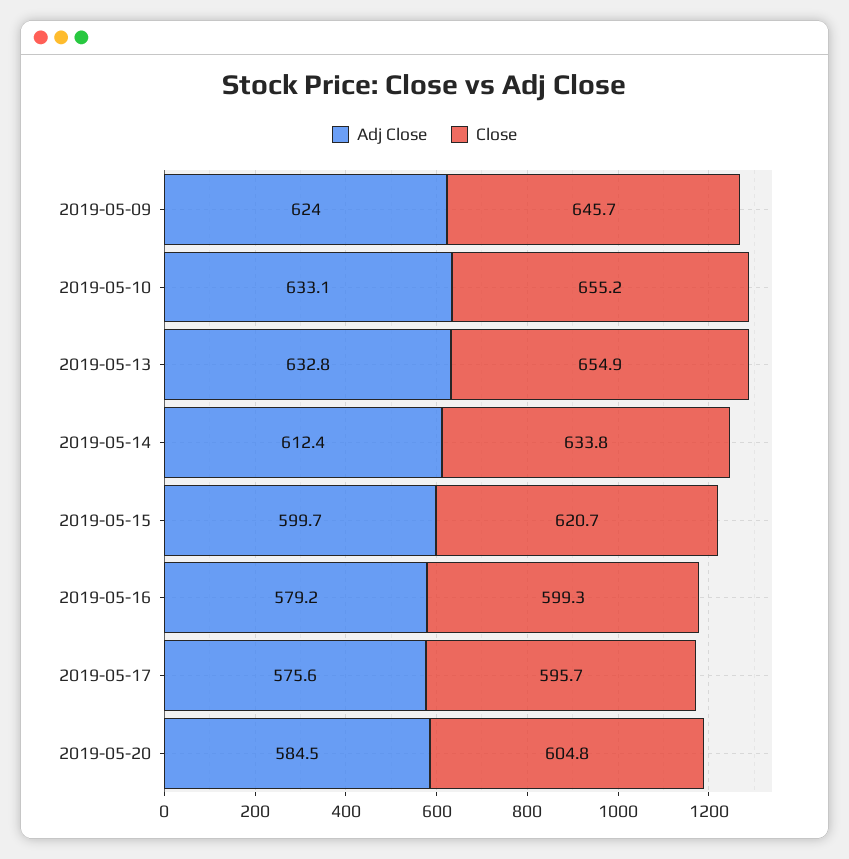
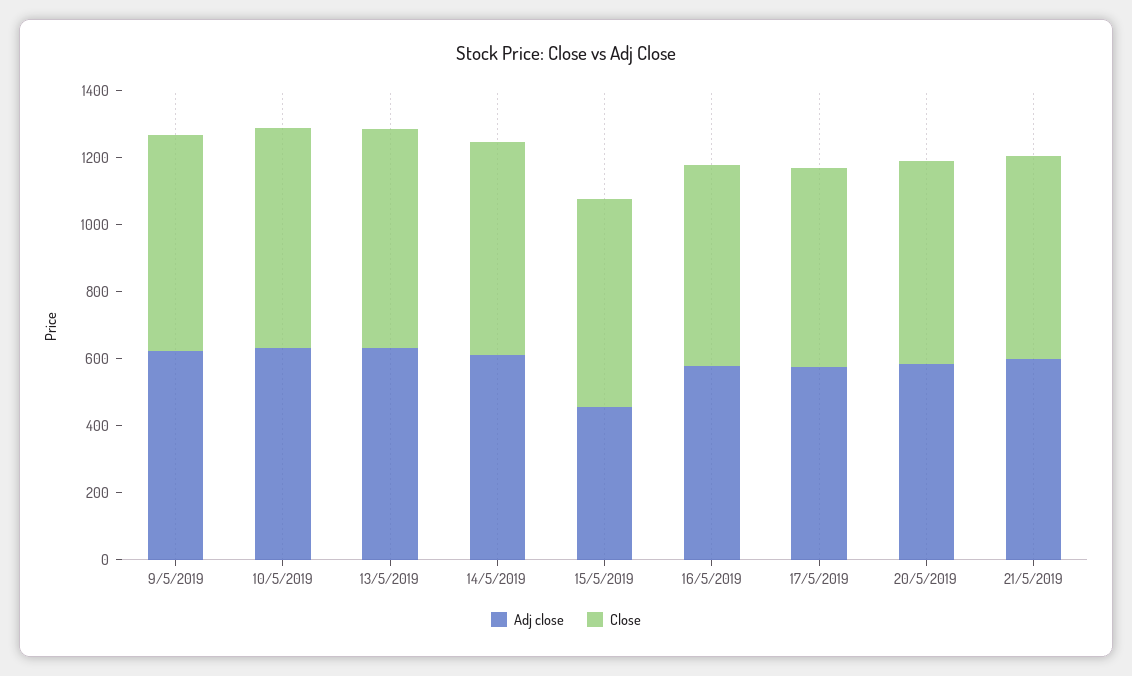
Adj Close, 2019-05-15: 599.7 -> 450
Adj Close, 21/5/2019: none -> 600
Close, 21/5/2019: none -> 600

